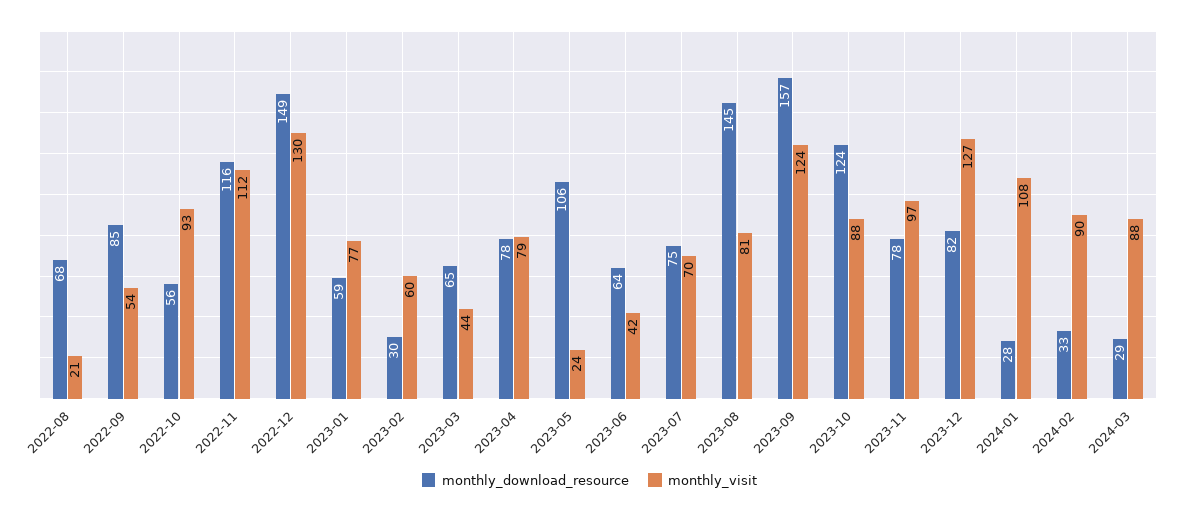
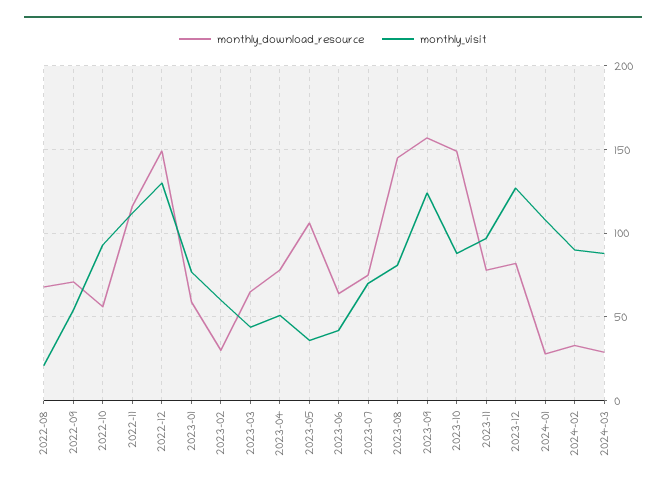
monthly_download_resource, 2022-09: 85 -> 70
monthly_visit, 2023-04: 79 -> 50
monthly_visit, 2023-05: 24 -> 35
monthly_download_resource, 2023-10: 124 -> 150

